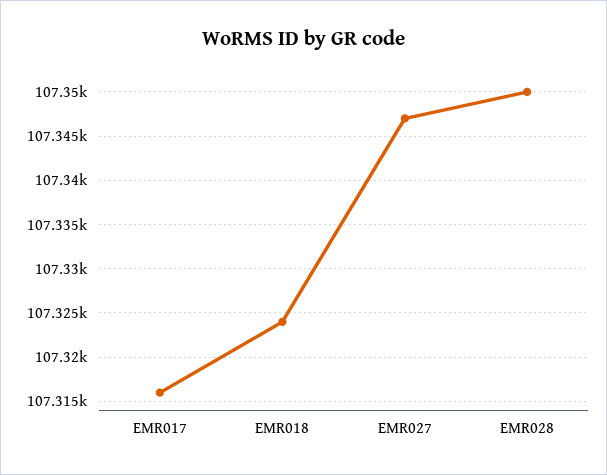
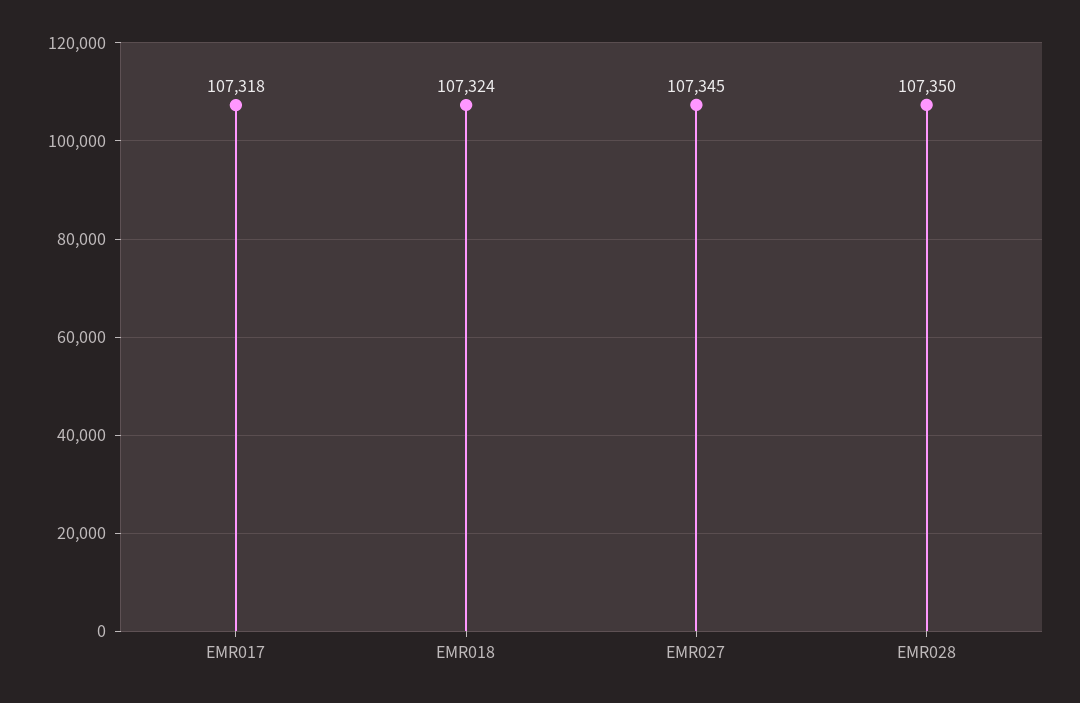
EMR017: 107316 -> 107318
EMR027: 107347 -> 107345

